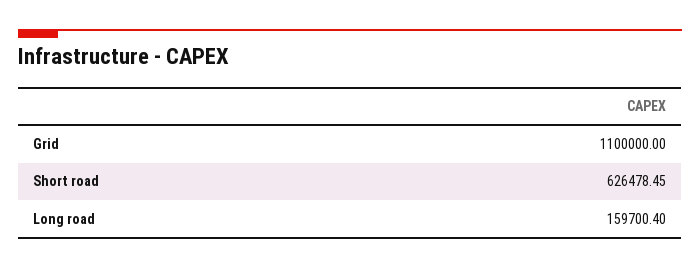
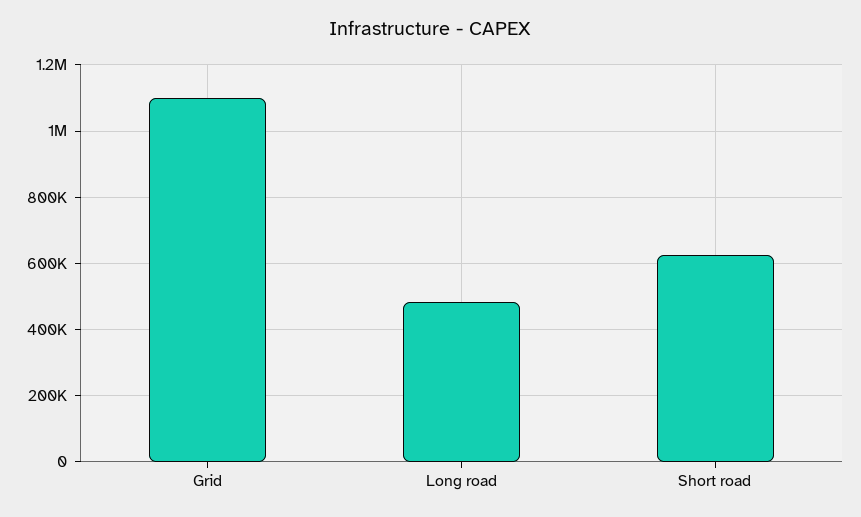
Long road: 159700.4 -> 480000

